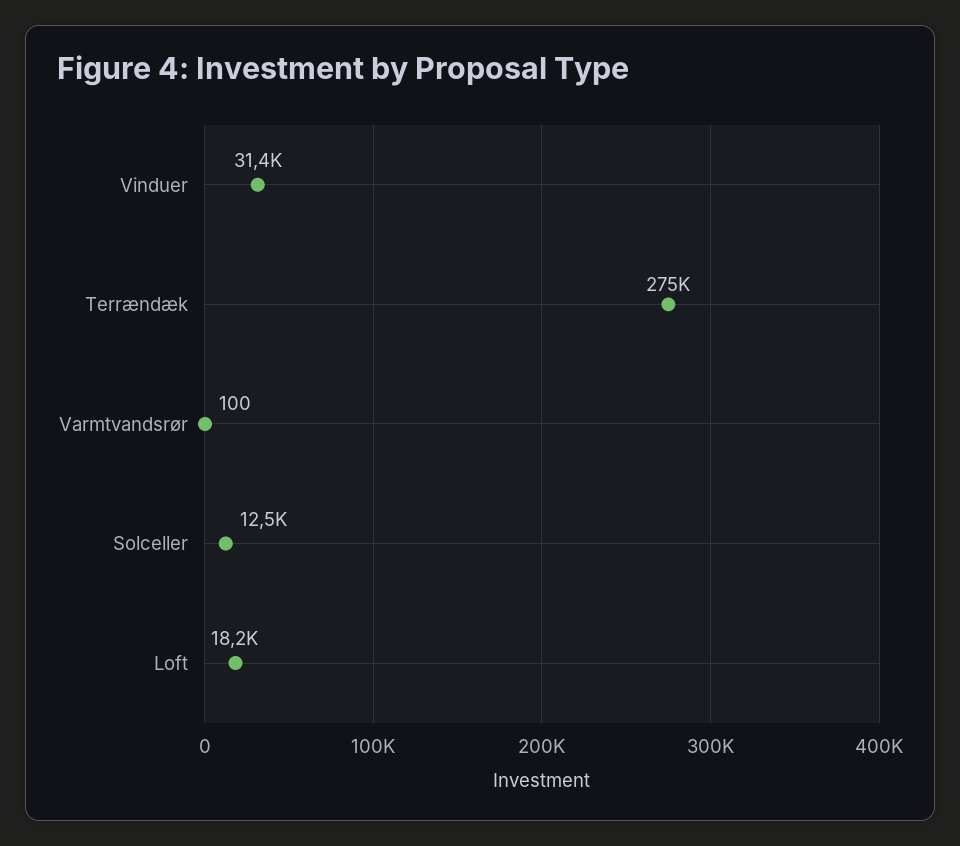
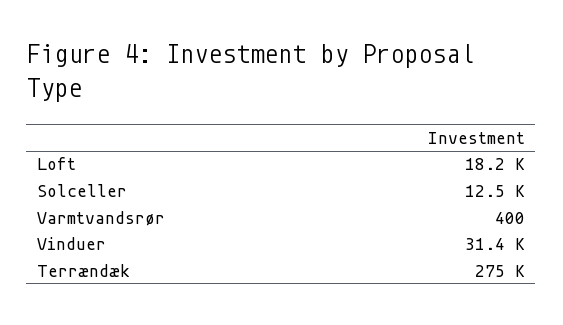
Varmtvandsrør: 100 -> 400

